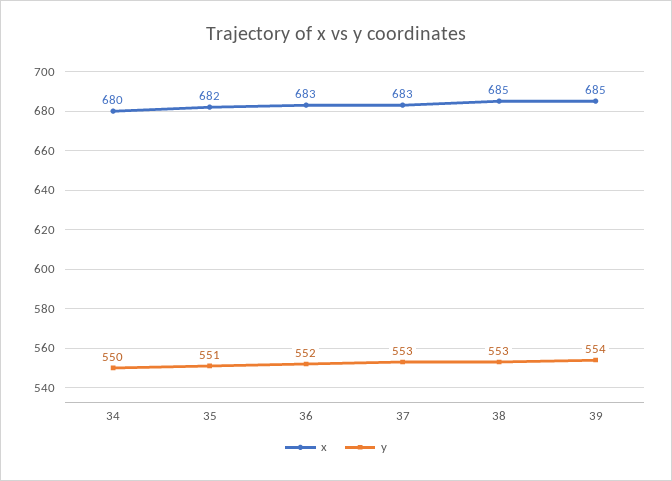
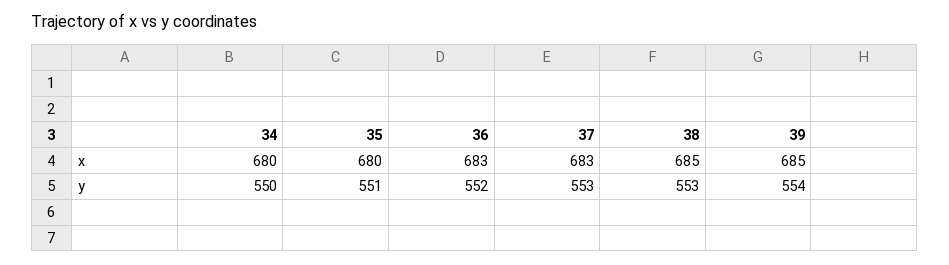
x, 35: 682 -> 680

